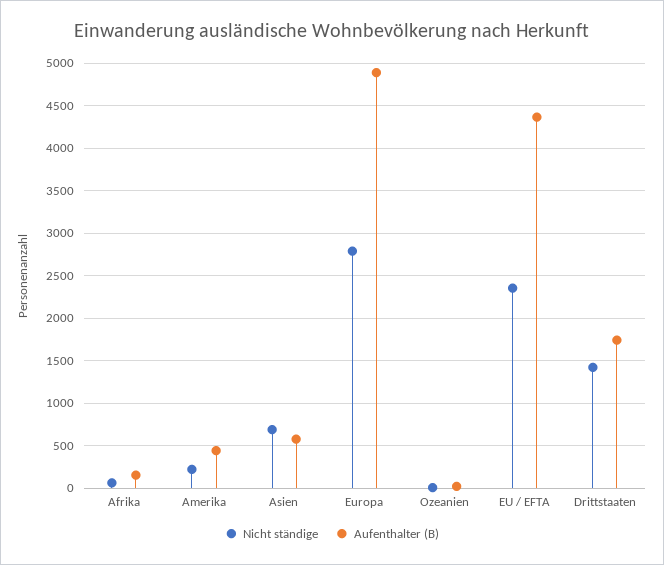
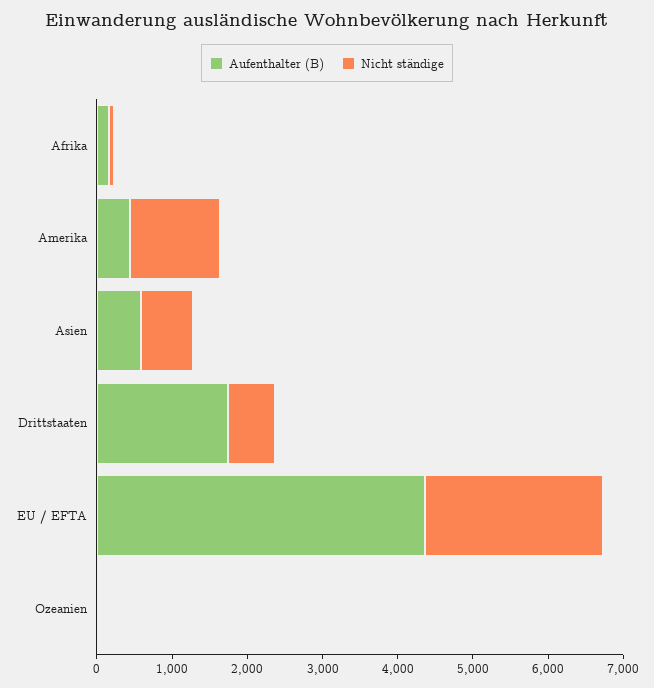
Nicht ständige, Amerika: 200 -> 1200
Nicht ständige, Europa: 2800 -> none
Aufenthalter (B), Europa: 4900 -> none
Nicht ständige, Drittstaaten: 1400 -> 600

